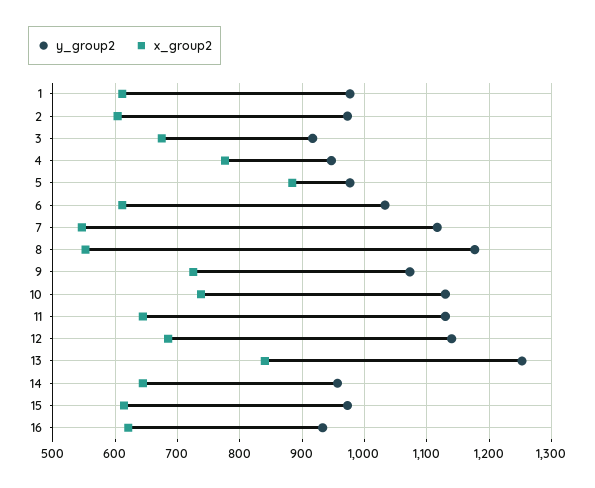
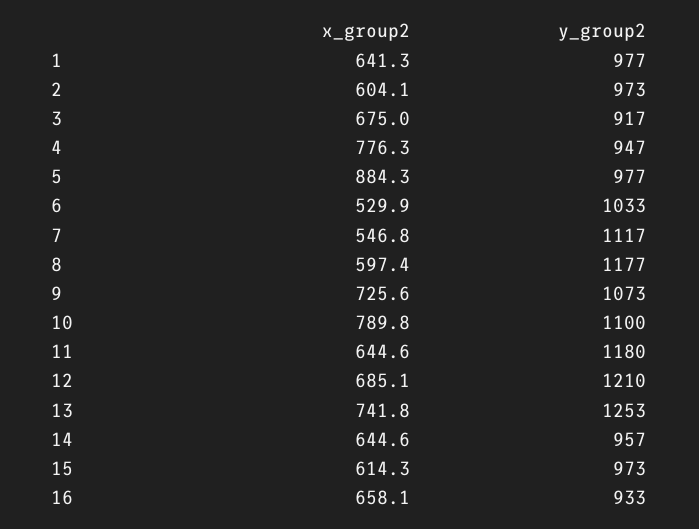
x_group2, 1: 610 -> 641.3
x_group2, 6: 610 -> 529.9
x_group2, 8: 550 -> 597.4
y_group2, 10: 1130 -> 1100
x_group2, 10: 740 -> 789.8
y_group2, 11: 1130 -> 1180
y_group2, 12: 1140 -> 1210
x_group2, 13: 840 -> 741.8
x_group2, 16: 620 -> 658.1

